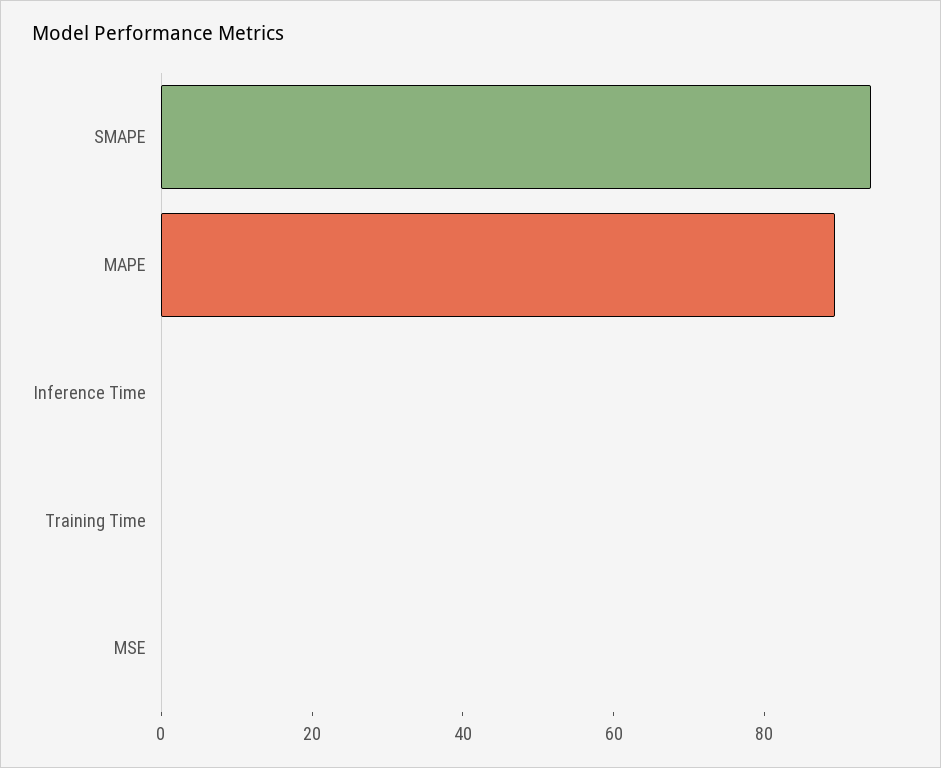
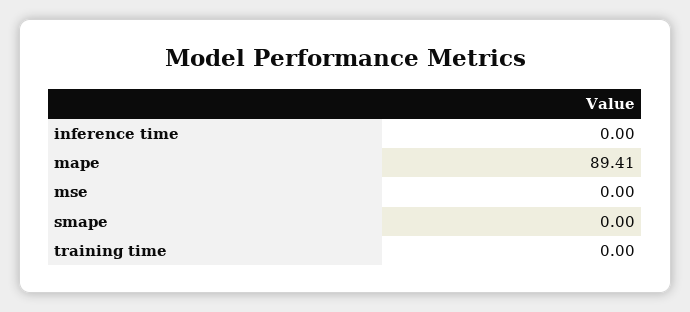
SMAPE: 95 -> 0

